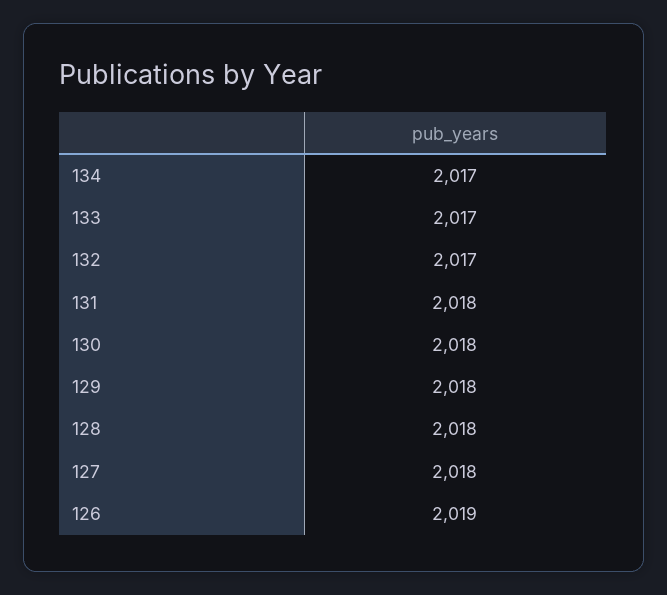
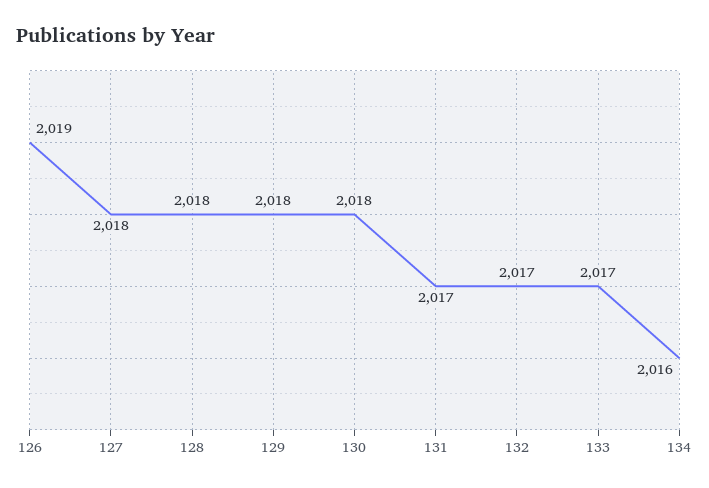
134: 2017 -> 2016
131: 2018 -> 2017

